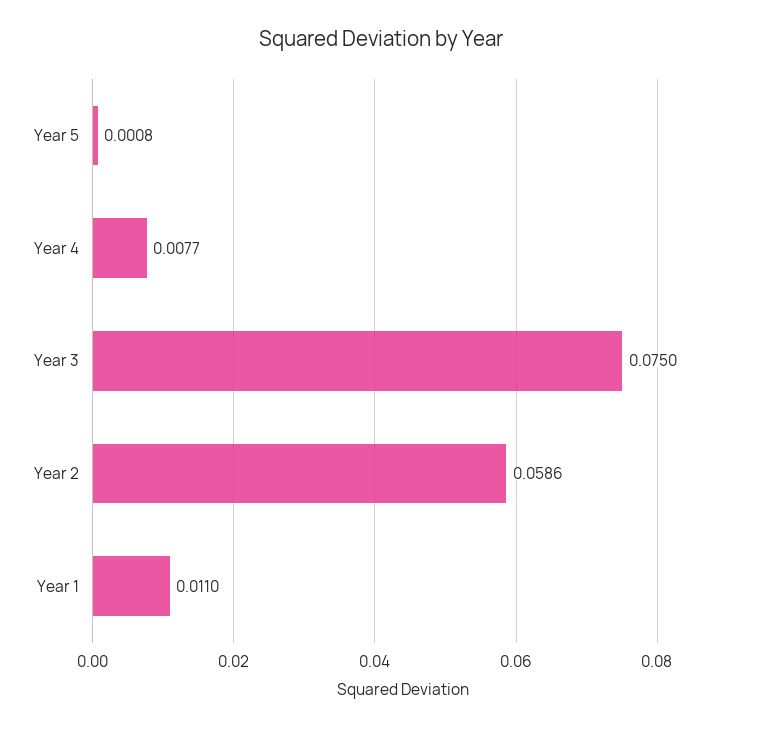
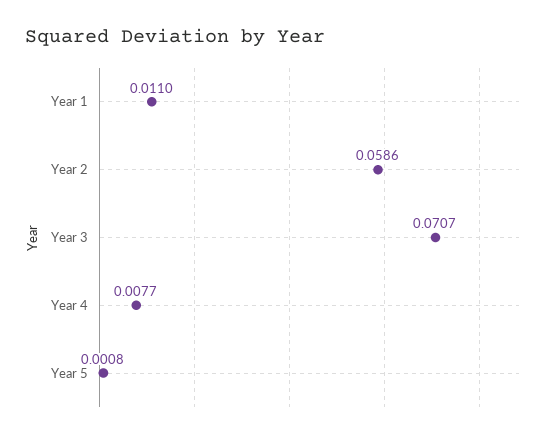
Year 3: 0.075 -> 0.0707

